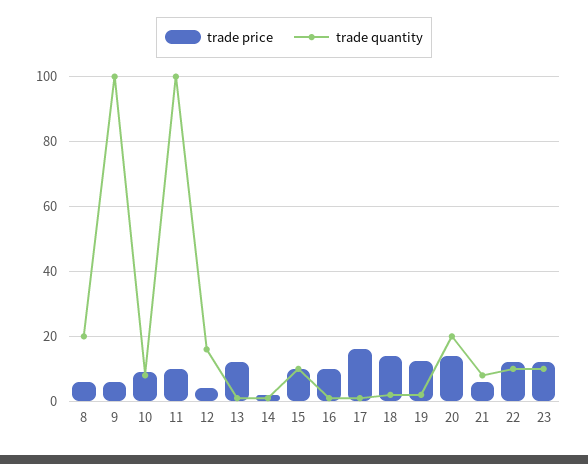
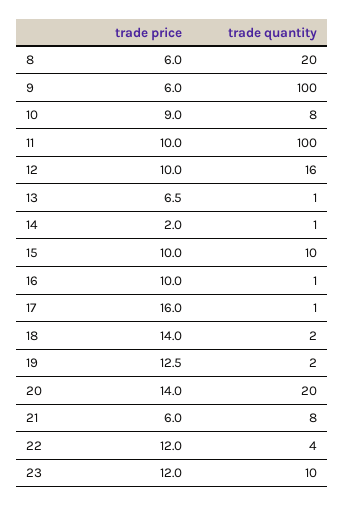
trade price, 12: 4 -> 10
trade price, 13: 12 -> 6.5
trade quantity, 22: 10 -> 4

